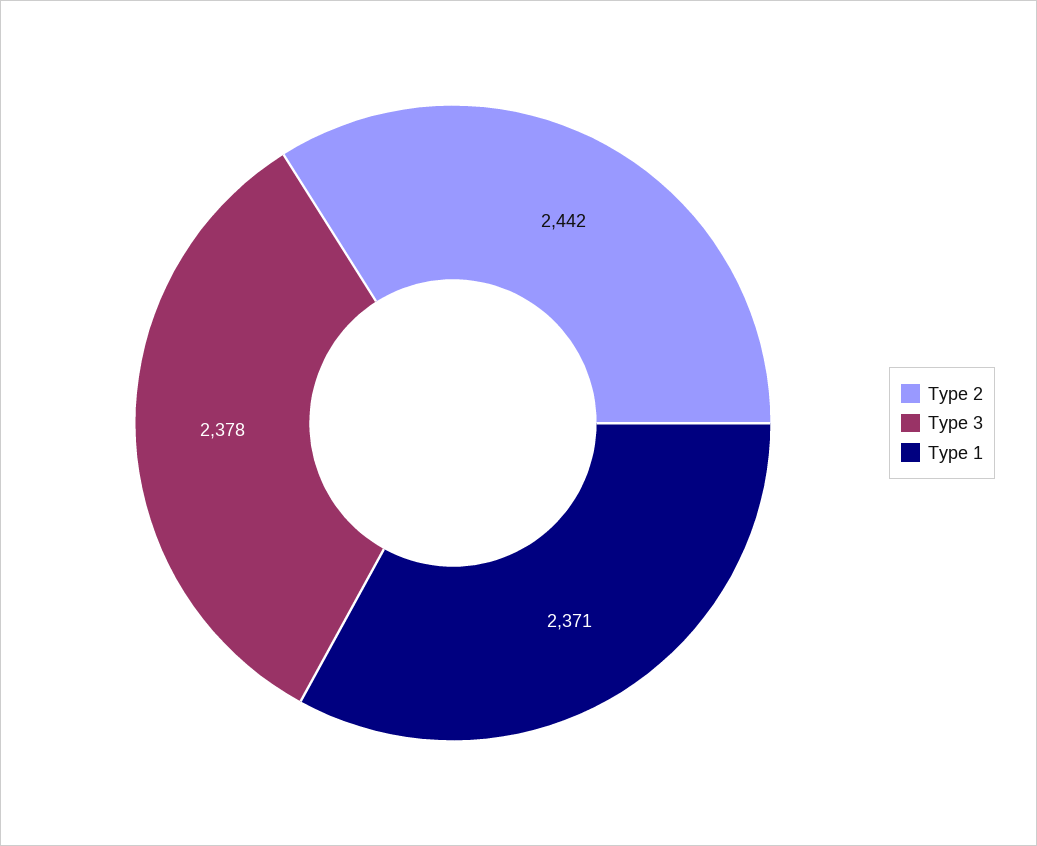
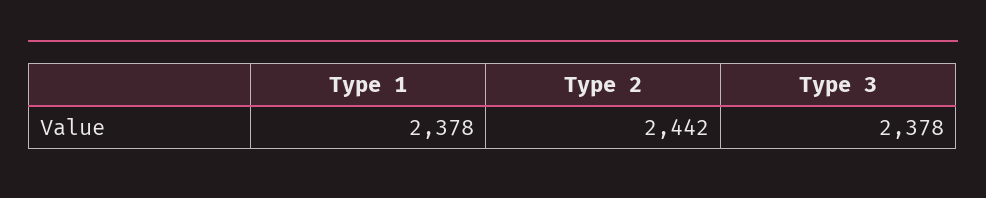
Type 1: 2371 -> 2378

